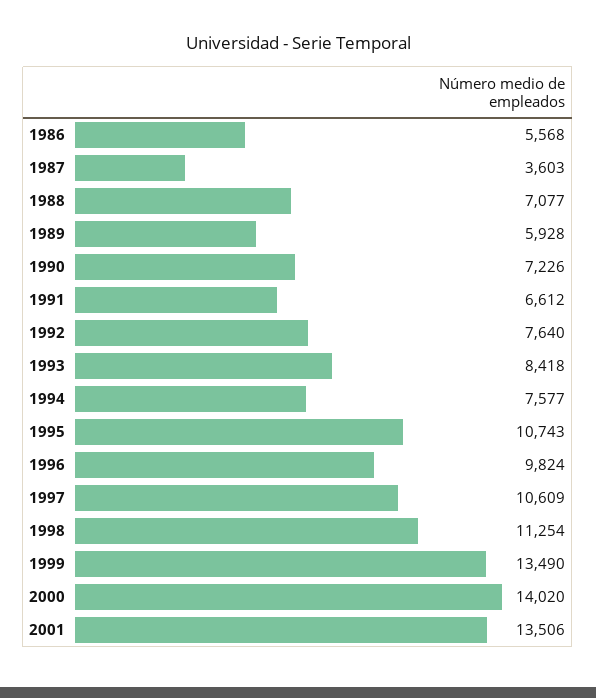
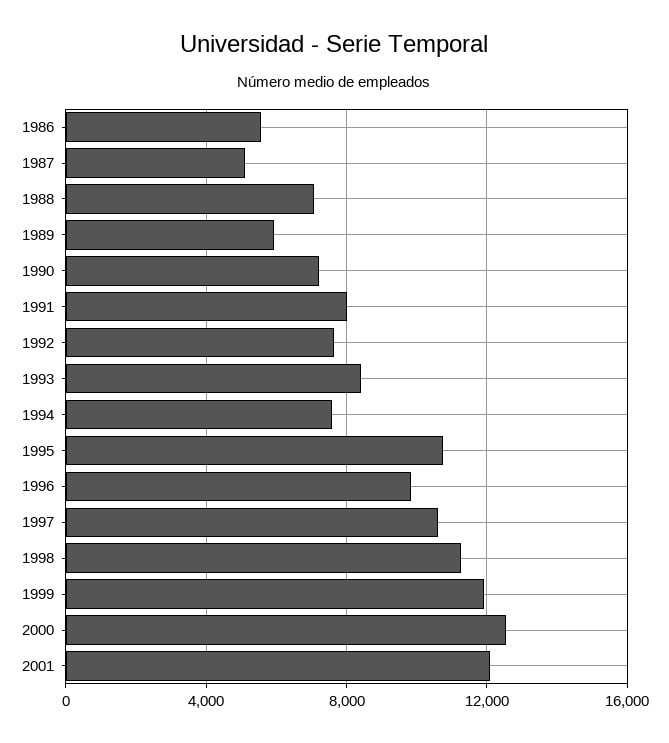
1987: 3603 -> 5000
1991: 6612 -> 8000
1999: 13490 -> 12000
2000: 14020 -> 12500
2001: 13506 -> 12000

